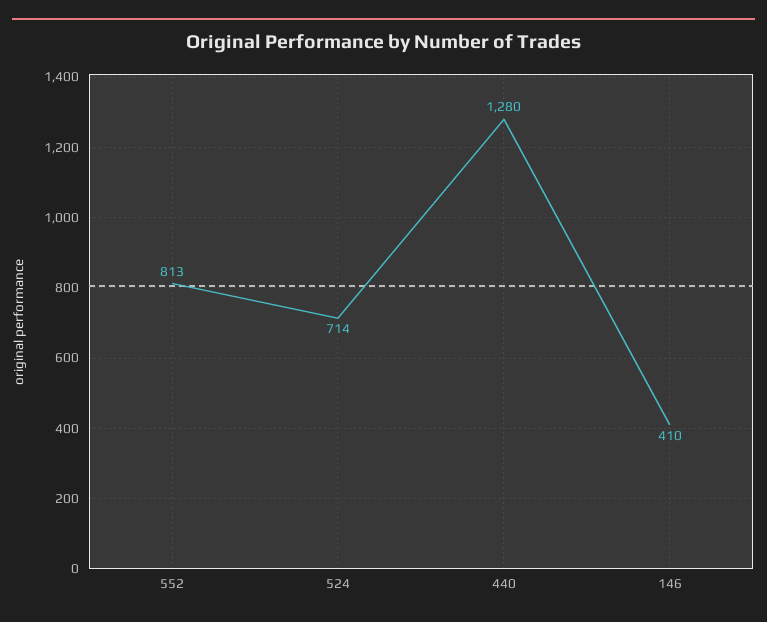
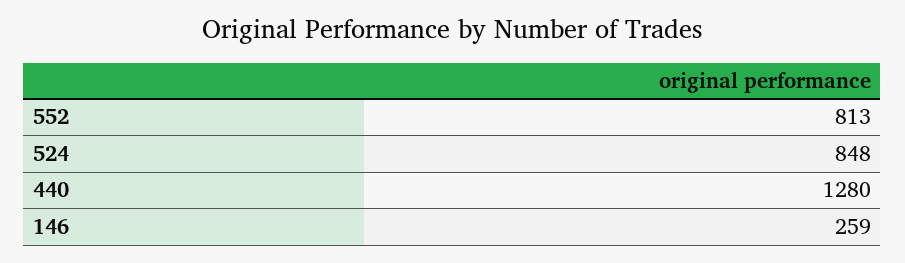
524: 714 -> 848
146: 410 -> 259

